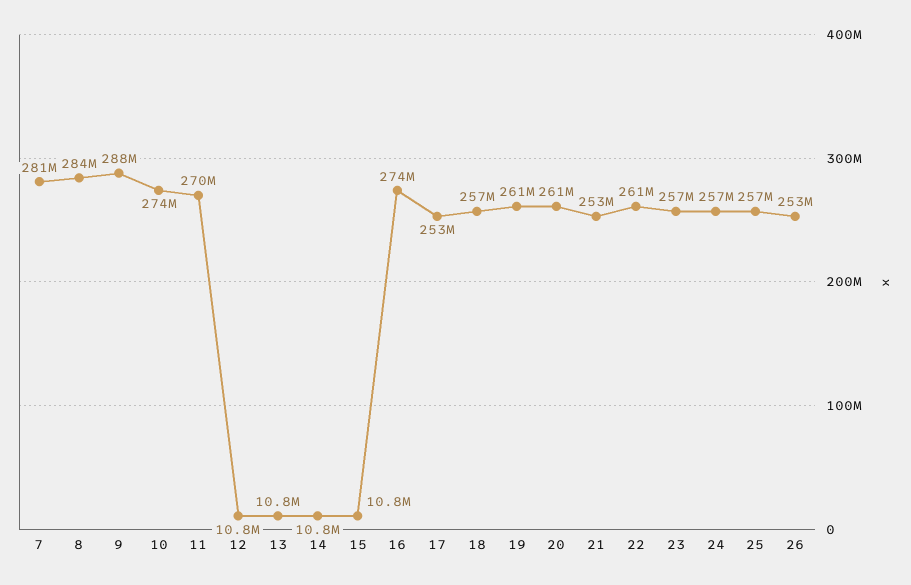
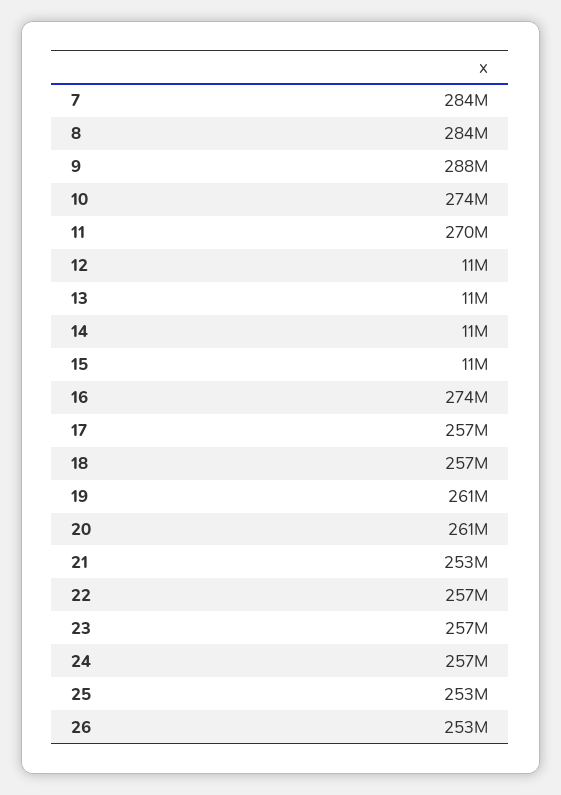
7: 281000000 -> 284000000
17: 253000000 -> 257000000
22: 261000000 -> 257000000
25: 257000000 -> 253000000

